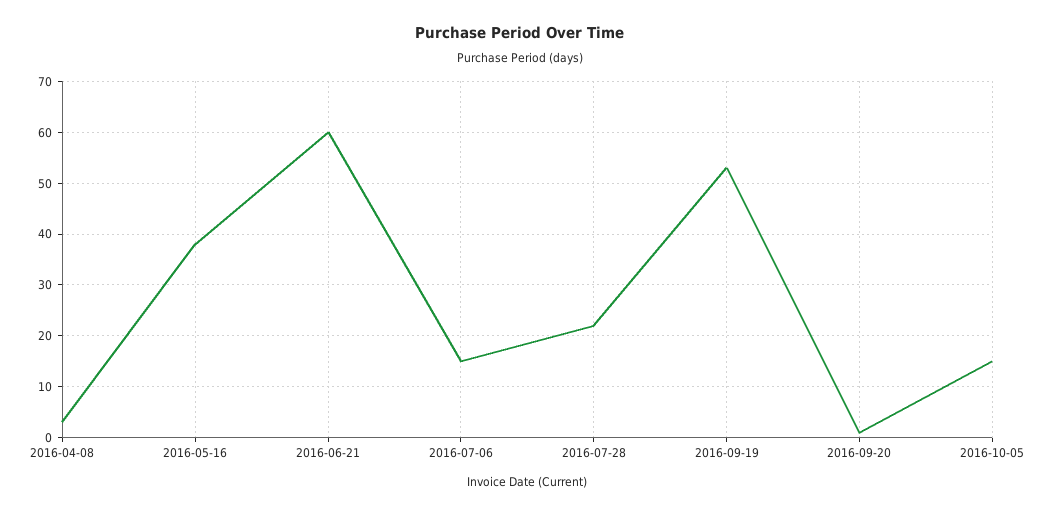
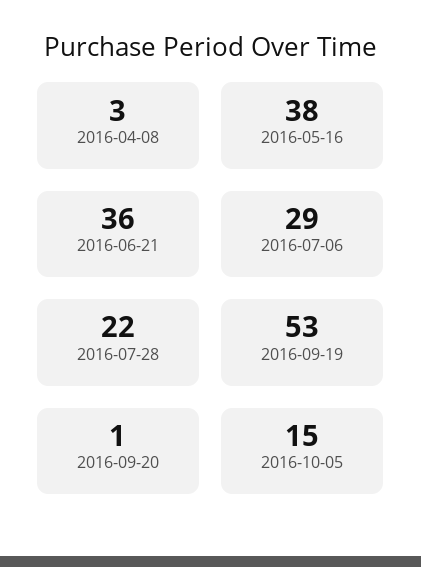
2016-06-21: 60 -> 36
2016-07-06: 15 -> 29

